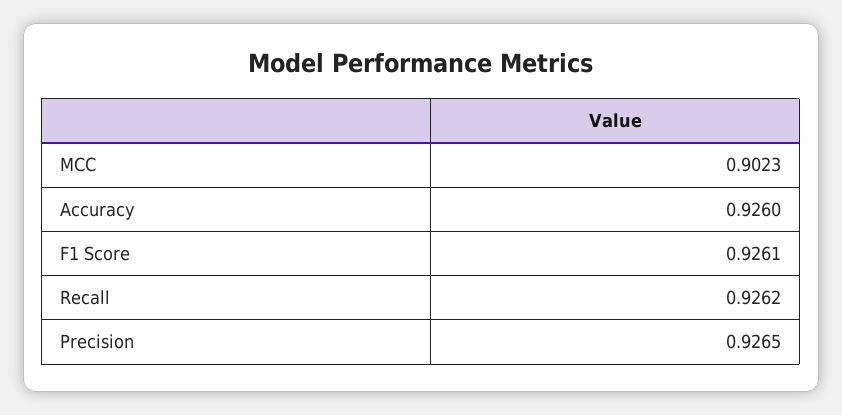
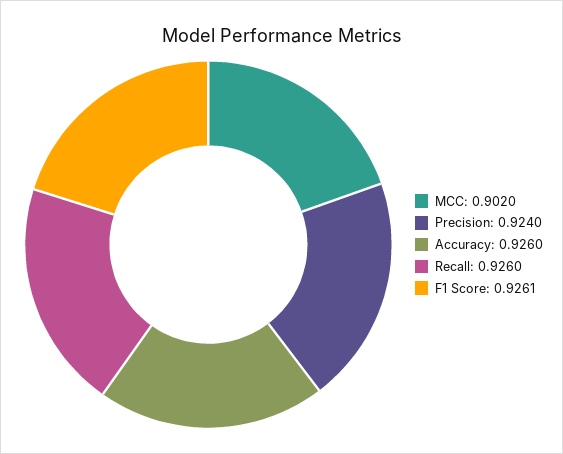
MCC: 0.9023 -> 0.902
Recall: 0.9262 -> 0.926
Precision: 0.9265 -> 0.924

